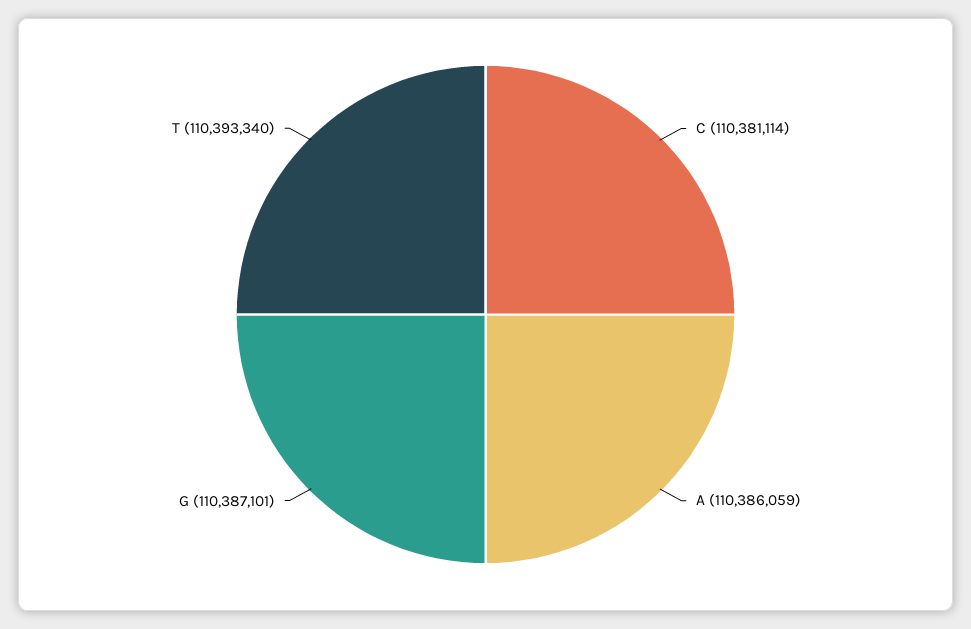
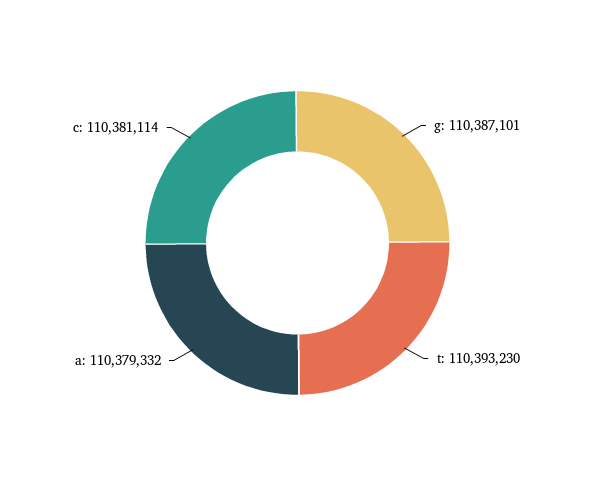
A: 110386059 -> 110379332
T: 110393340 -> 110393230

